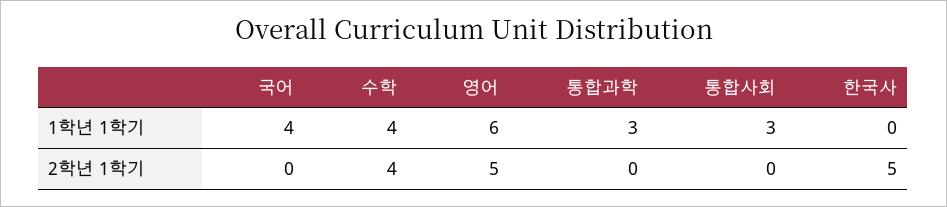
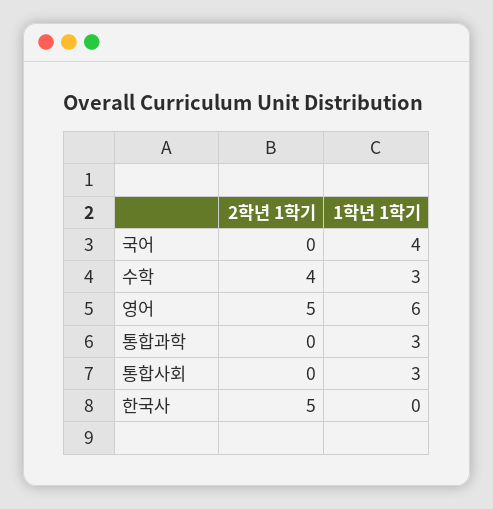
수학, 1학년 1학기: 4 -> 3

